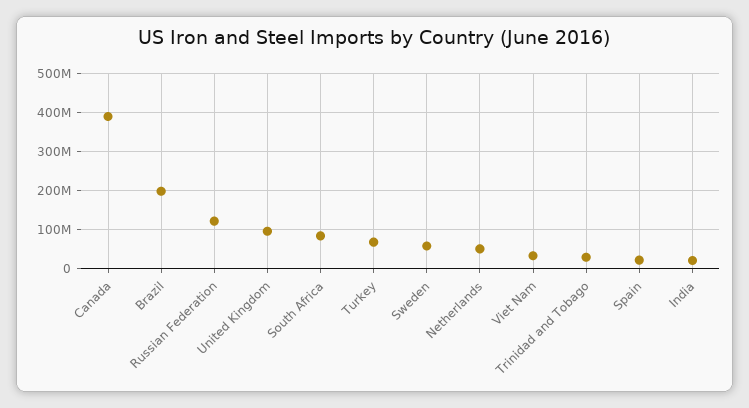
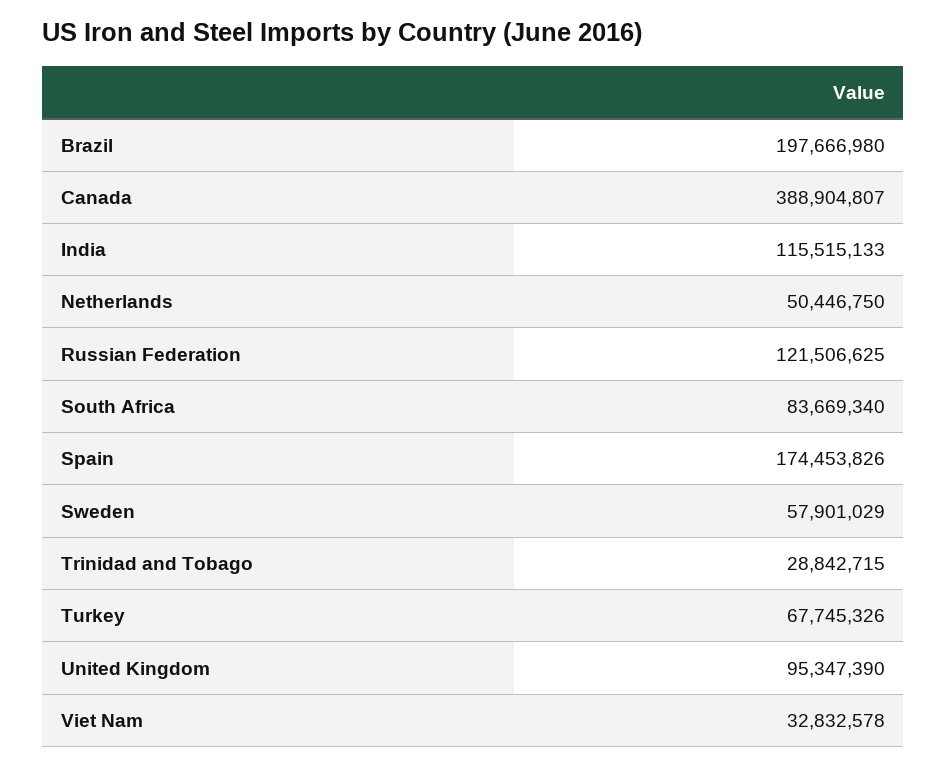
Spain: 20000000 -> 174453826
India: 20000000 -> 115515133

